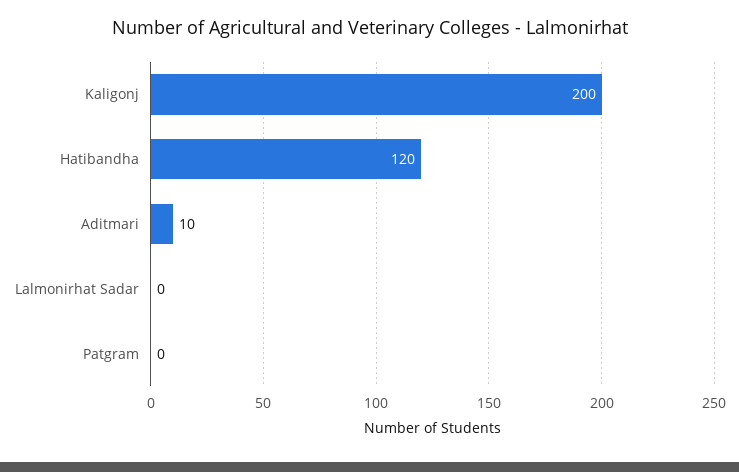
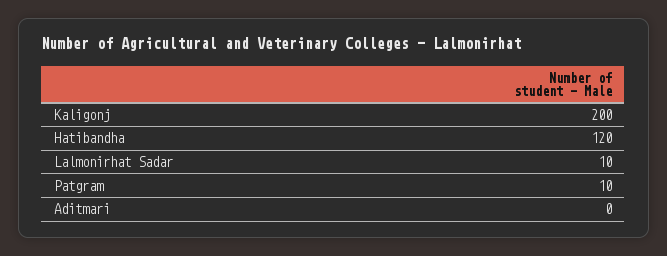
Aditmari: 10 -> 0
Lalmonirhat Sadar: 0 -> 10
Patgram: 0 -> 10

